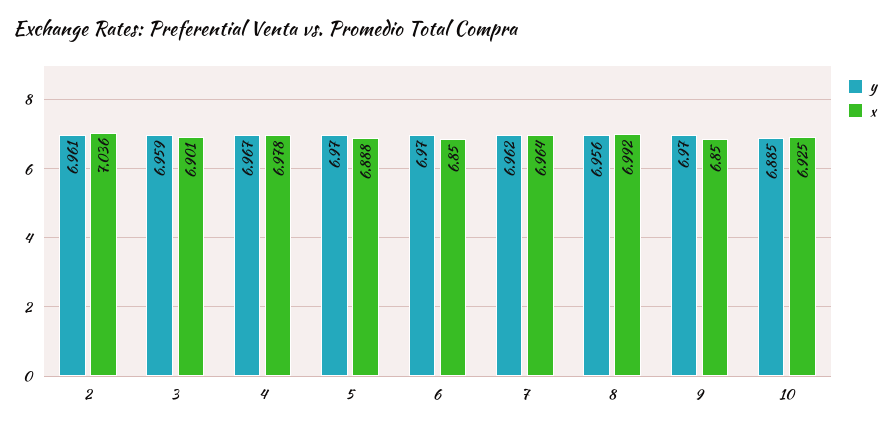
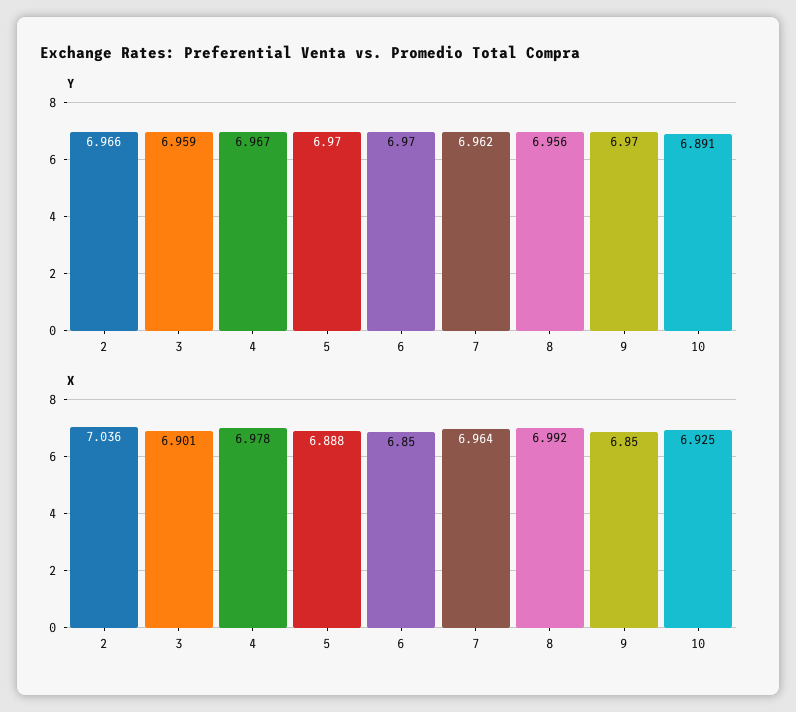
y, 2: 6.961 -> 6.966
y, 10: 6.885 -> 6.891

